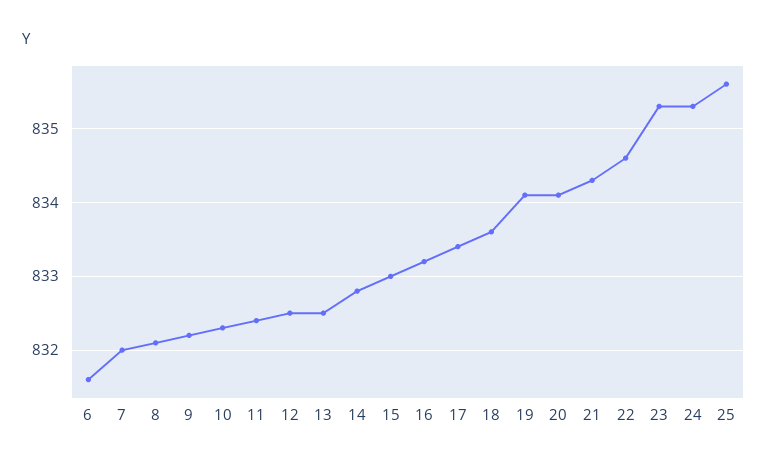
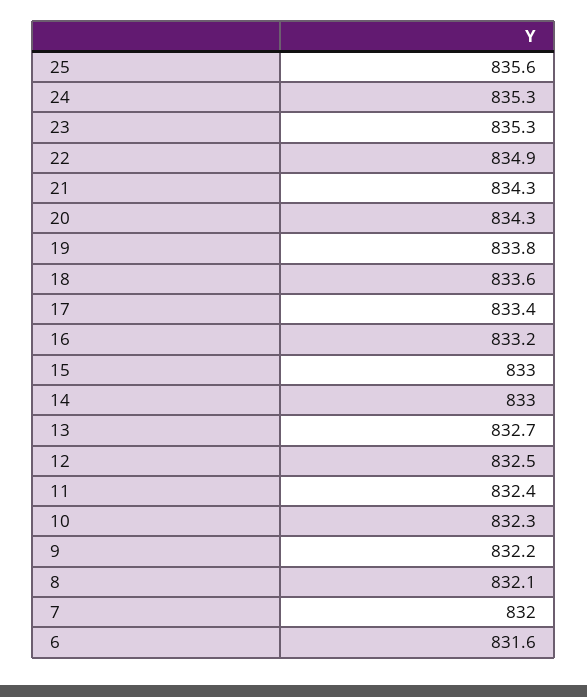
13: 832.5 -> 832.7
14: 832.8 -> 833
19: 834.1 -> 833.8
20: 834.1 -> 834.3
22: 834.6 -> 834.9

